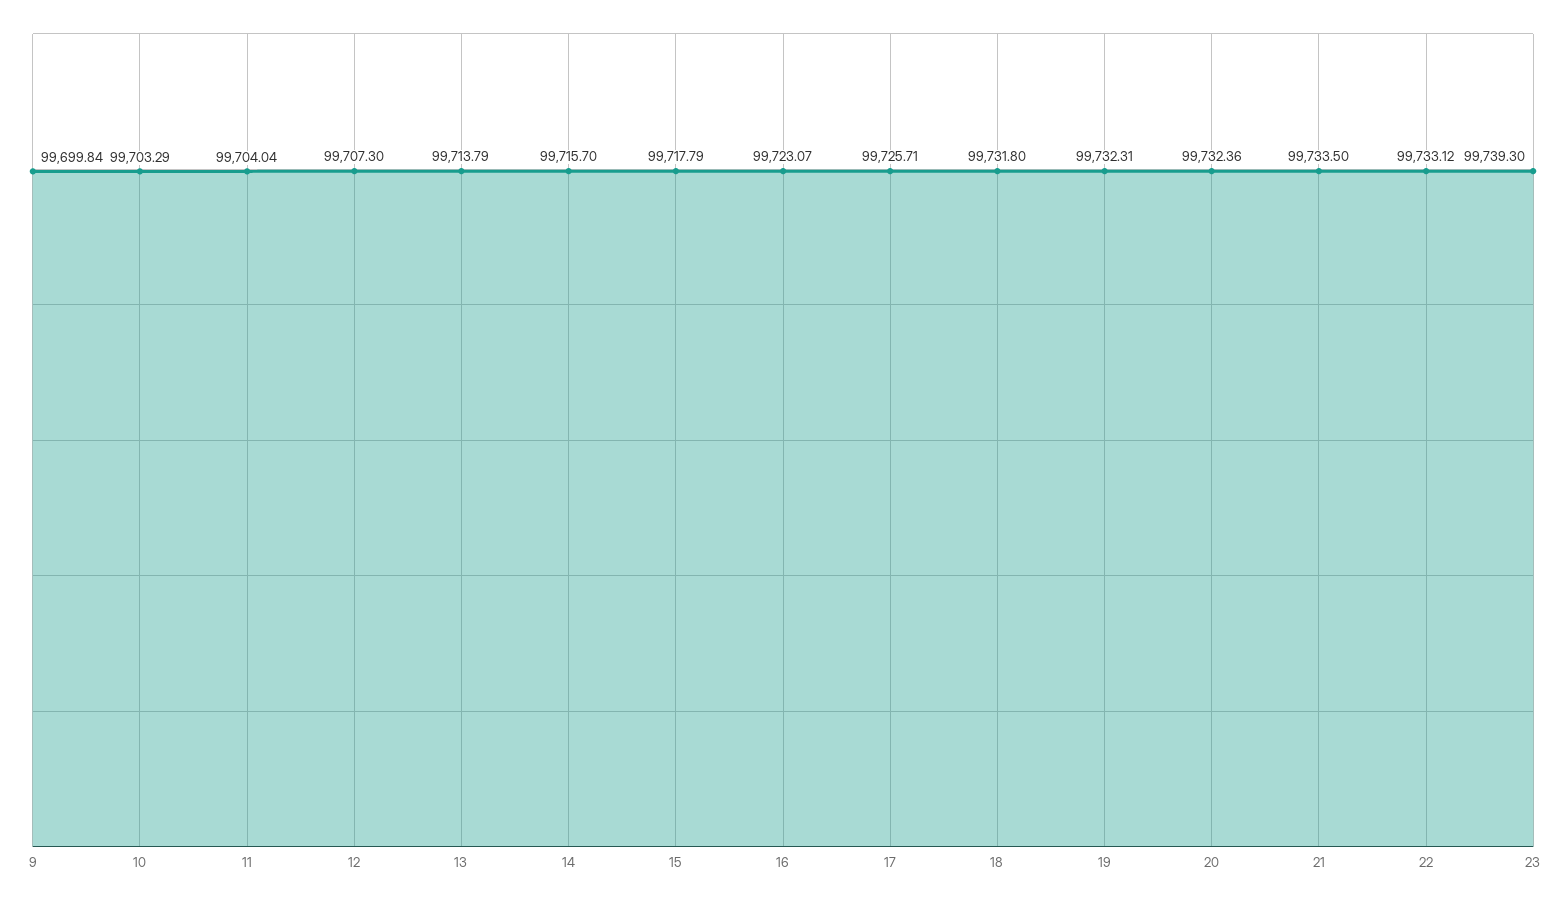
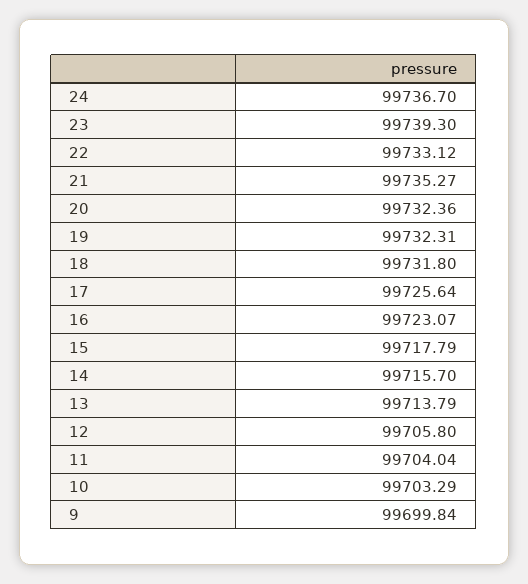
12: 99707.3 -> 99705.8
17: 99725.71 -> 99725.64
21: 99733.5 -> 99735.27
24: none -> 99736.7

